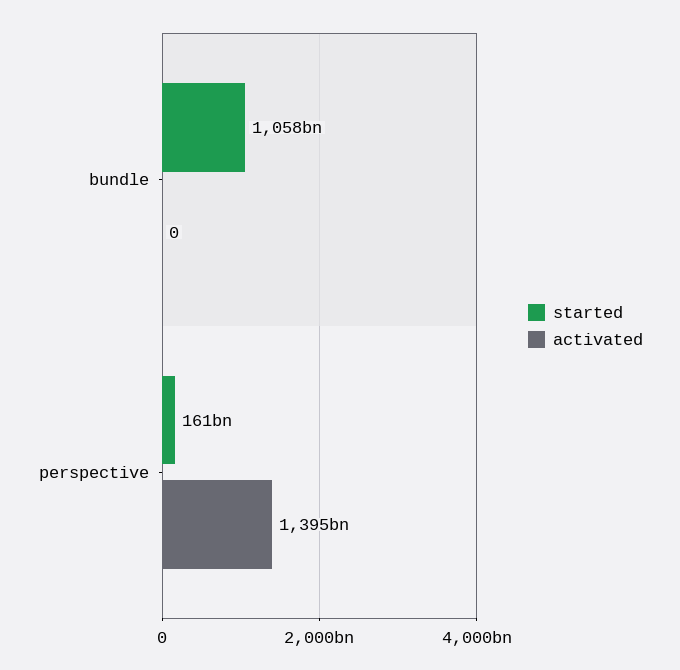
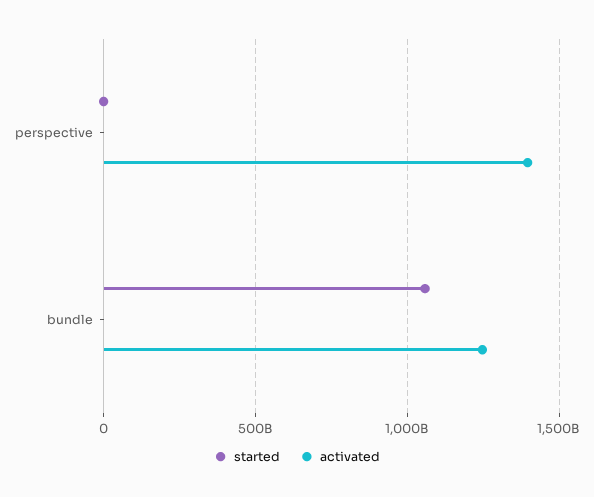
activated, bundle: 0 -> 1250000000000
started, perspective: 161000000000 -> 0

